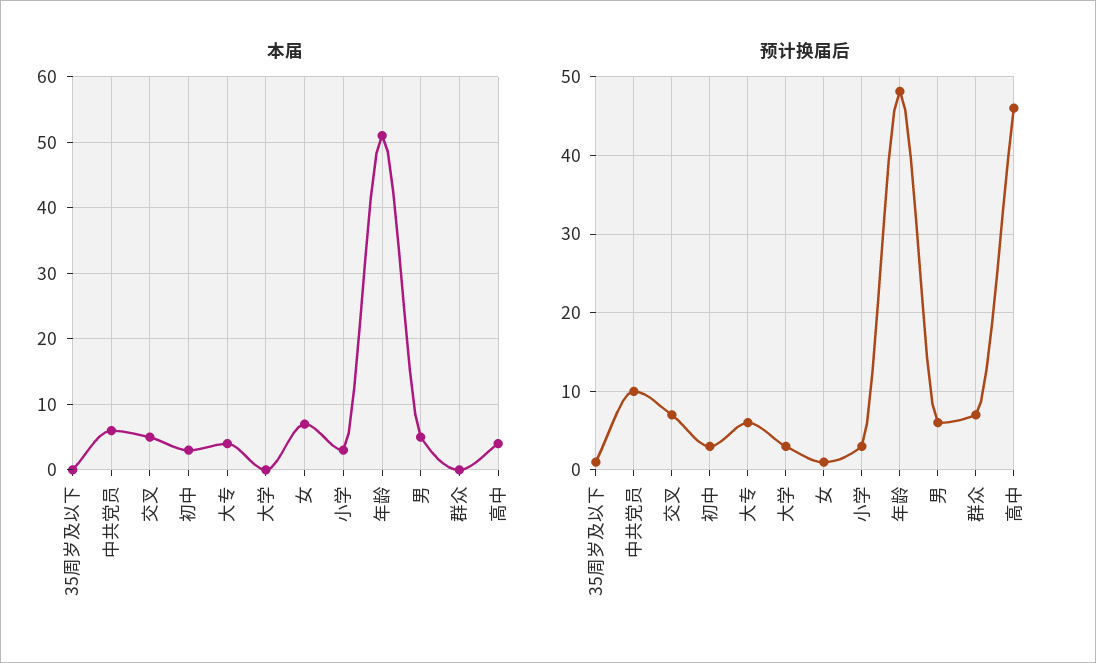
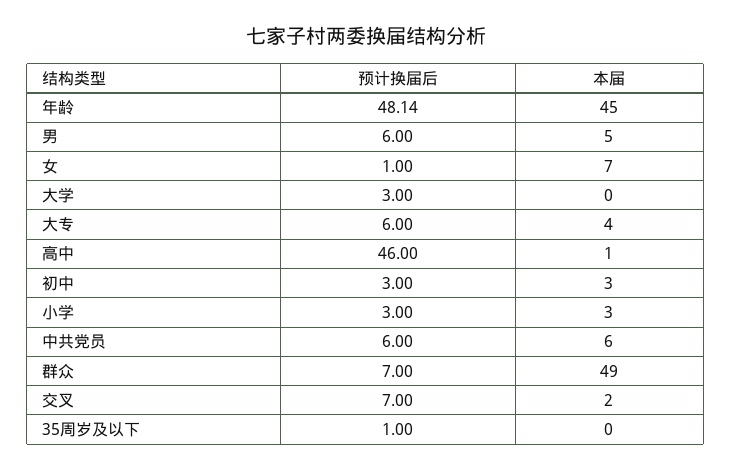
本届, 交叉: 5 -> 2
本届, 年龄: 51 -> 45
本届, 群众: 0 -> 49
本届, 高中: 4 -> 1
预计换届后, 中共党员: 10 -> 6

